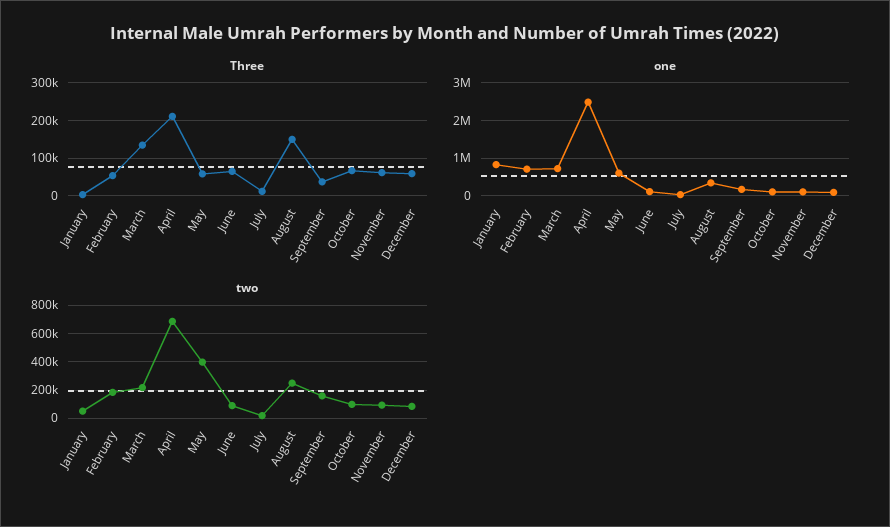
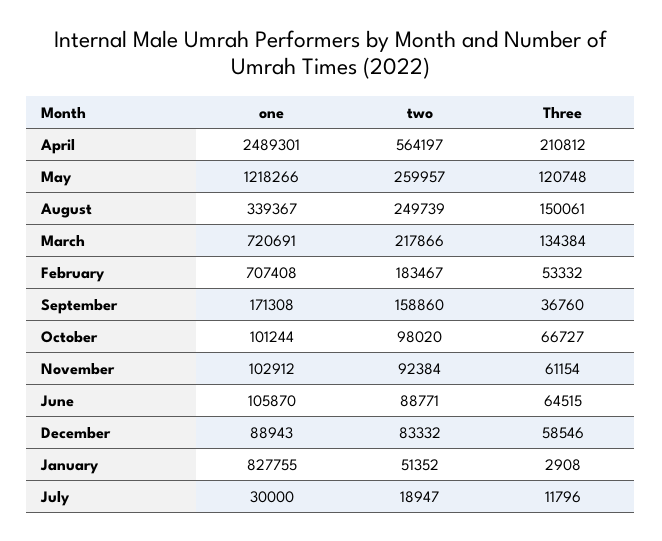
Three, May: 60000 -> 120748
one, May: 600000 -> 1218266
two, April: 700000 -> 564197
two, May: 400000 -> 259957

